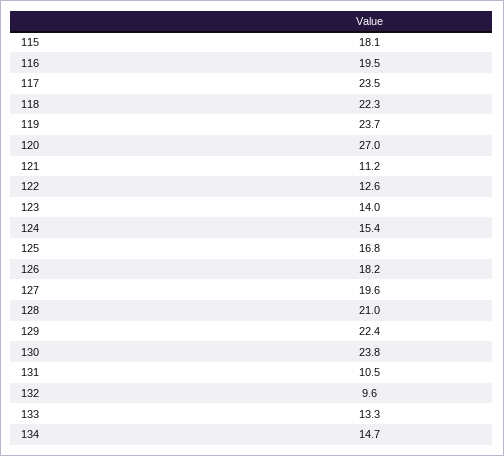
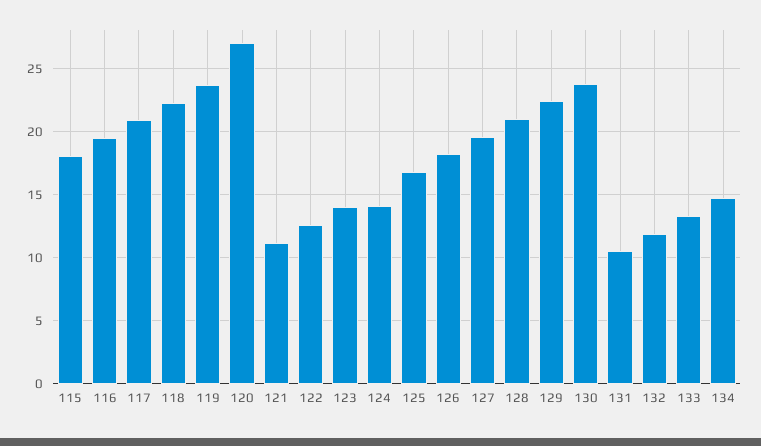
117: 23.5 -> 21
124: 15.4 -> 14
132: 9.6 -> 12

